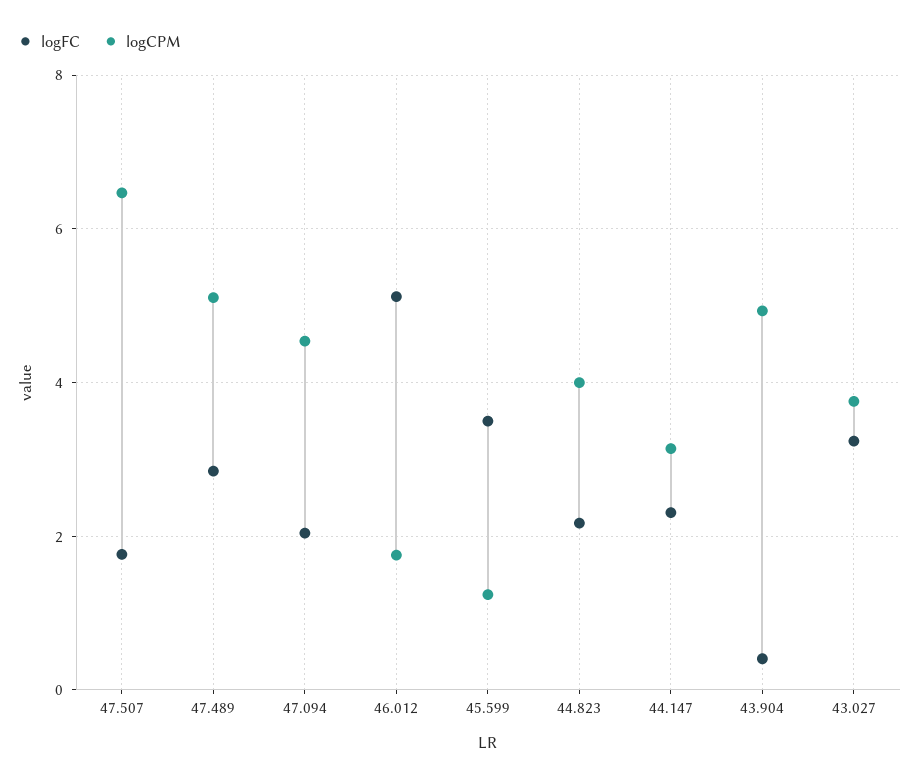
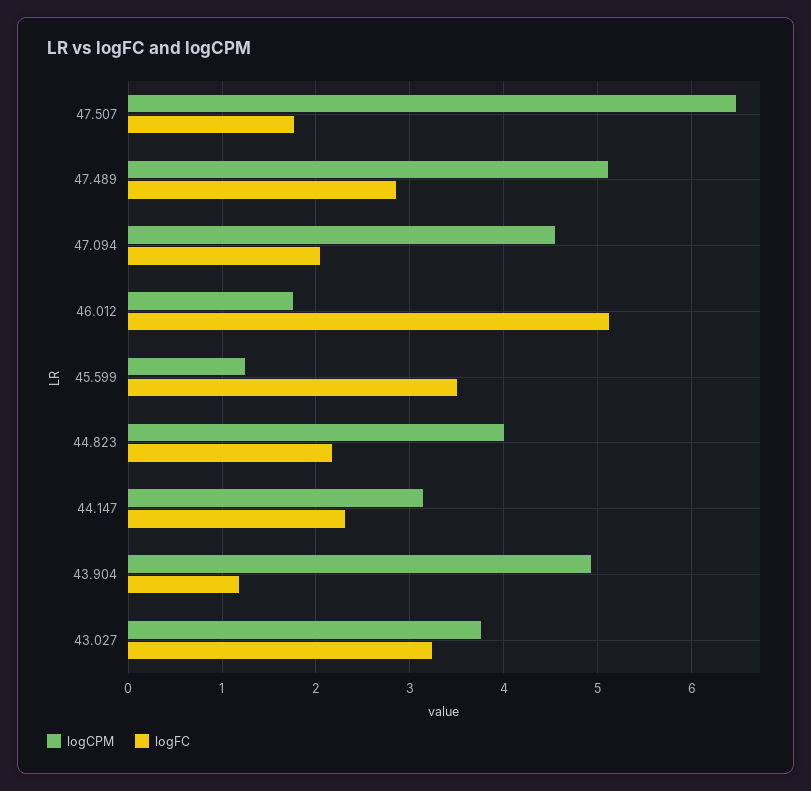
logFC, 43.904: 0.4 -> 1.2

